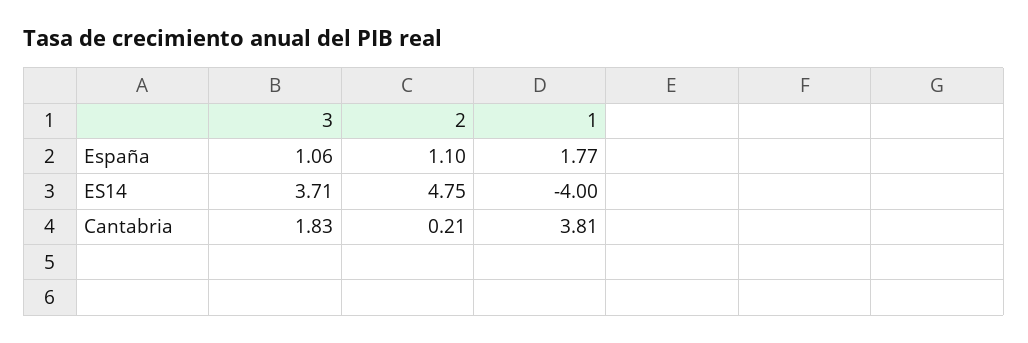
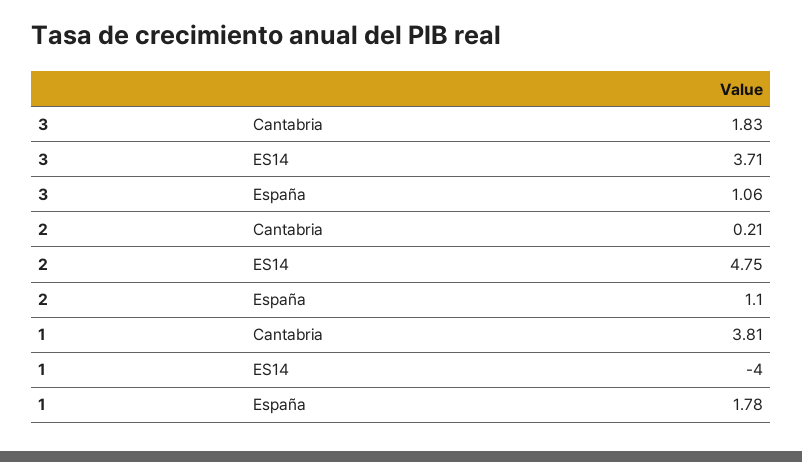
1, España: 1.77 -> 1.78

